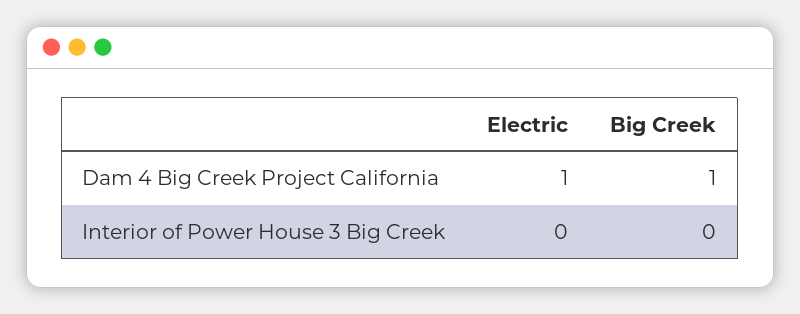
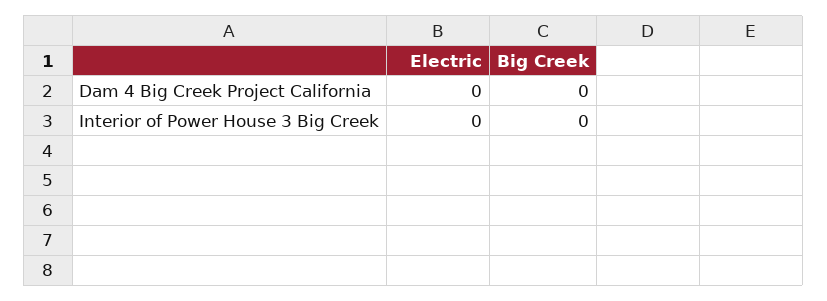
Electric, Dam 4 Big Creek Project California: 1 -> 0
Big Creek, Dam 4 Big Creek Project California: 1 -> 0

